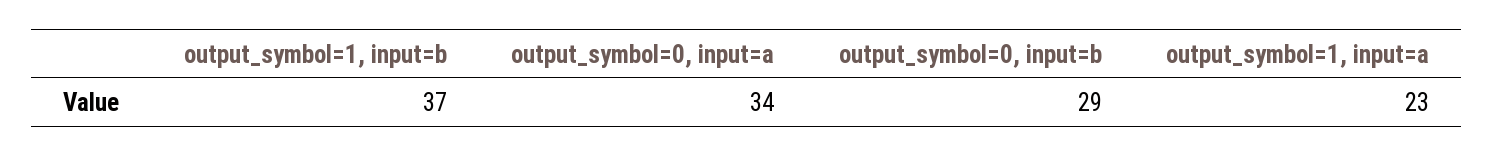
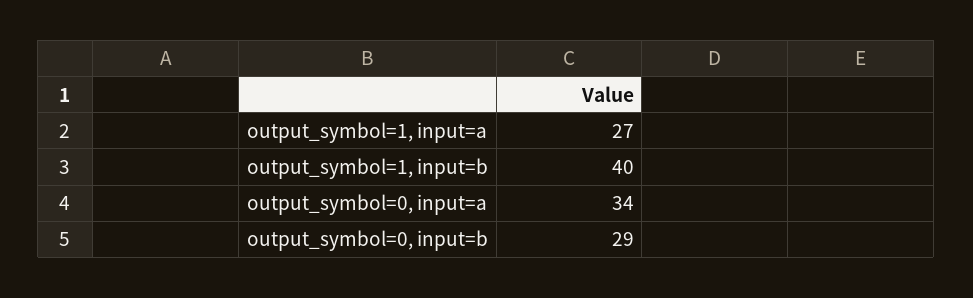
output_symbol=1, input=b: 37 -> 40
output_symbol=1, input=a: 23 -> 27

